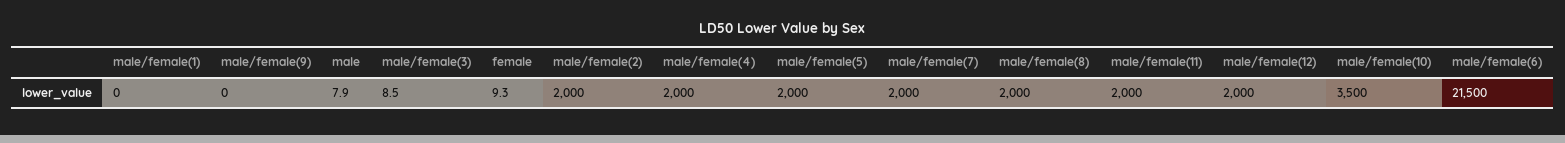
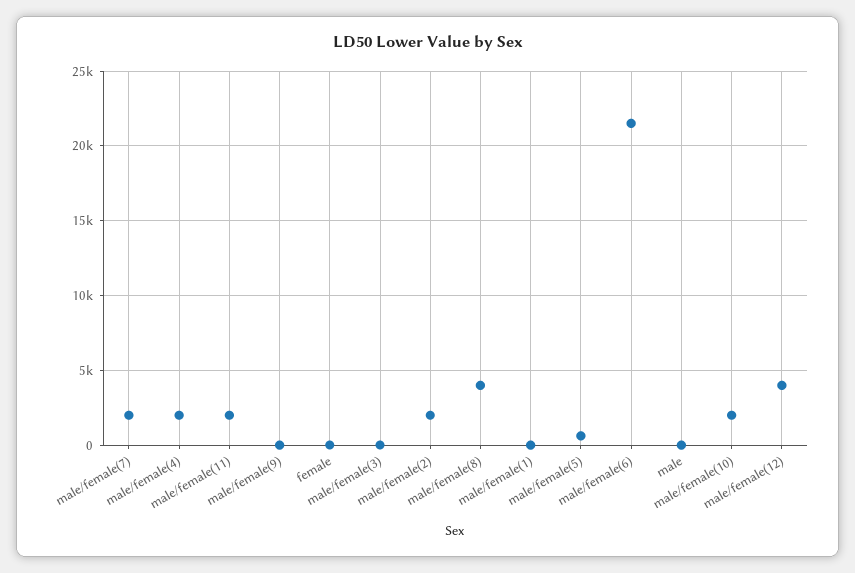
male/female(5): 2000 -> 500
male/female(8): 2000 -> 4000
male/female(12): 2000 -> 4000
male/female(10): 3500 -> 2000

